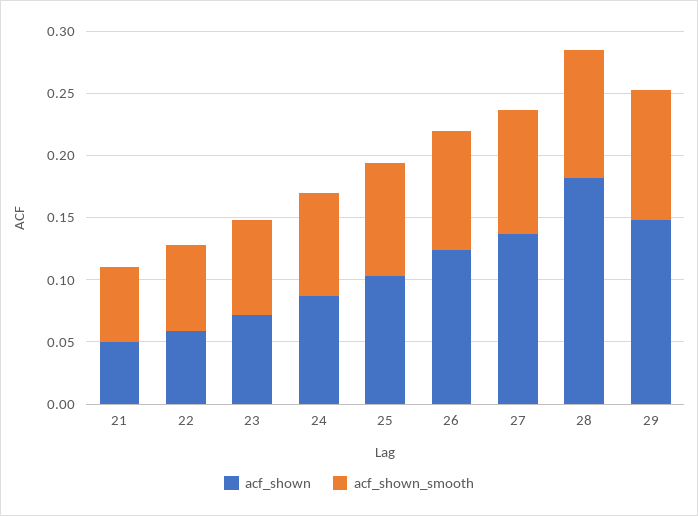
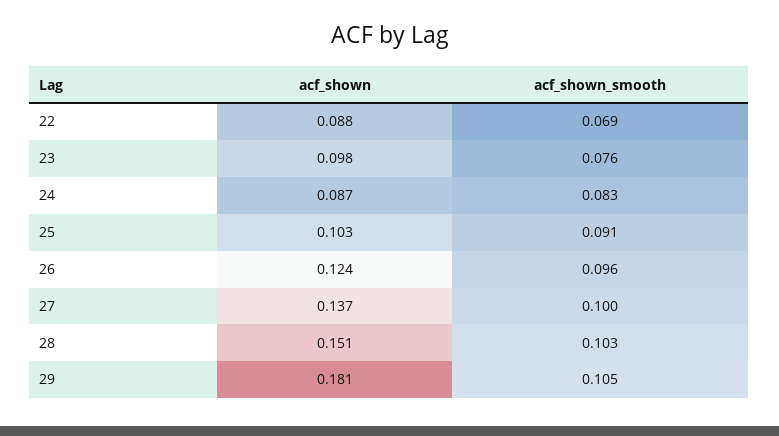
acf_shown, 21: 0.05 -> none
acf_shown_smooth, 21: 0.06 -> none
acf_shown, 22: 0.06 -> 0.088
acf_shown, 23: 0.07 -> 0.098
acf_shown, 28: 0.18 -> 0.151
acf_shown, 29: 0.15 -> 0.181

